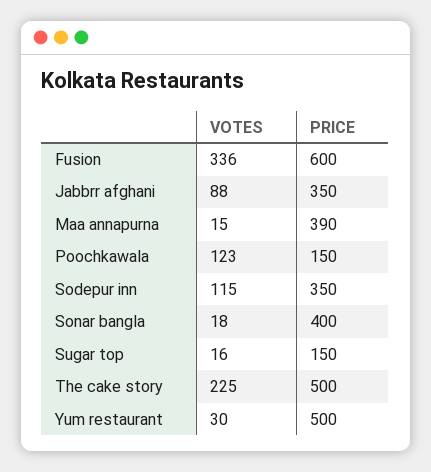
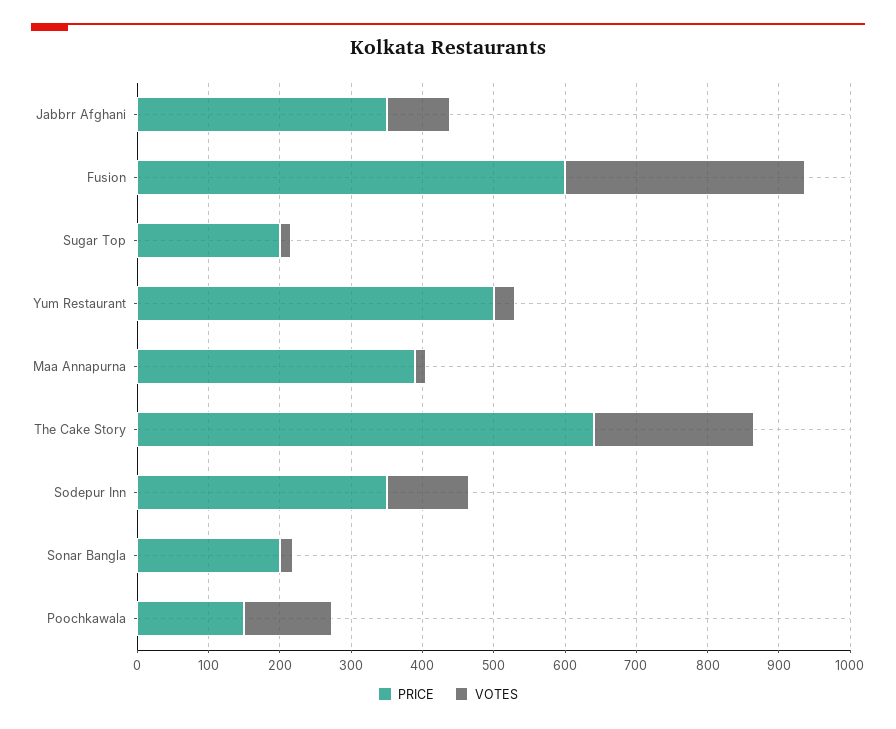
PRICE, Sonar bangla: 400 -> 200
PRICE, Sugar top: 150 -> 200
PRICE, The cake story: 500 -> 640

